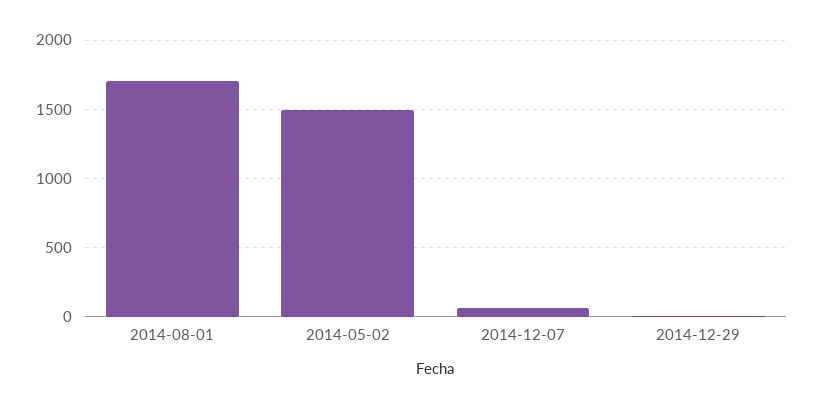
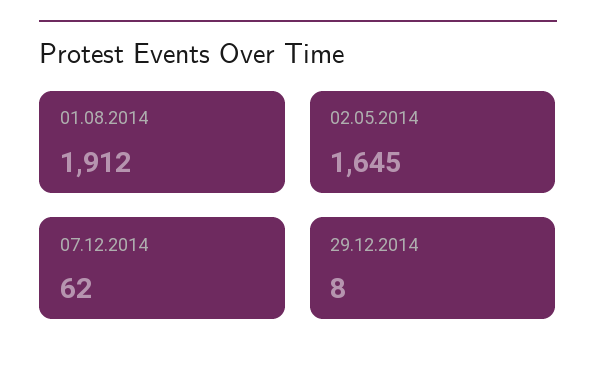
2014-08-01: 1700 -> 1912
2014-05-02: 1500 -> 1645

